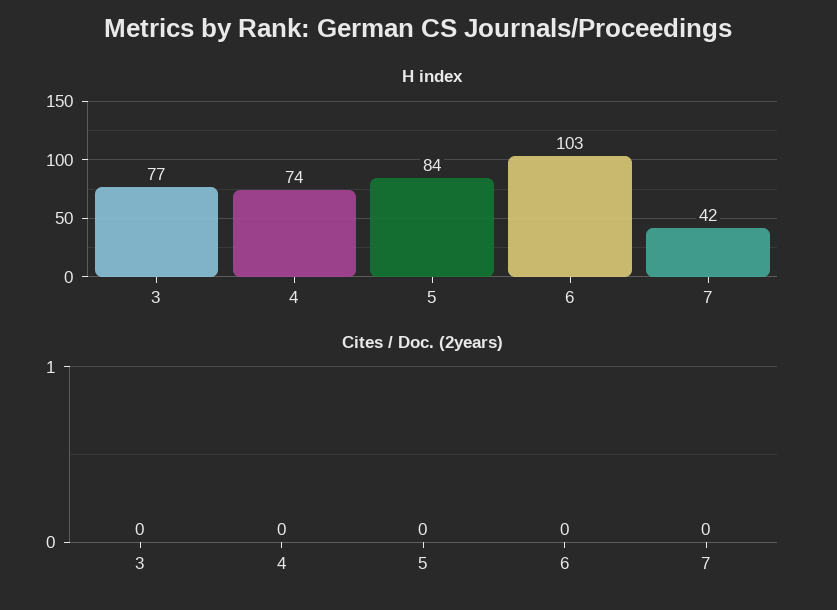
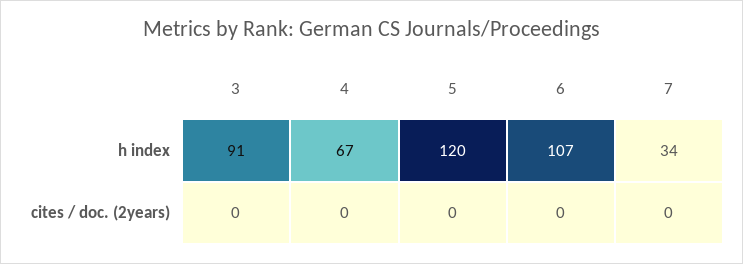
H index, 3: 77 -> 91
H index, 4: 74 -> 67
H index, 5: 84 -> 120
H index, 6: 103 -> 107
H index, 7: 42 -> 34

